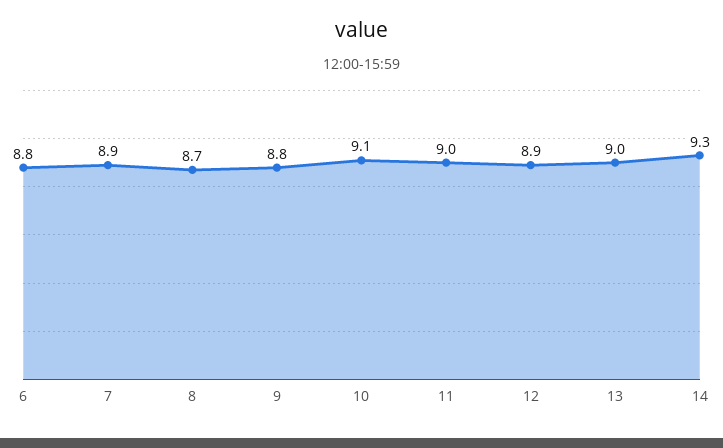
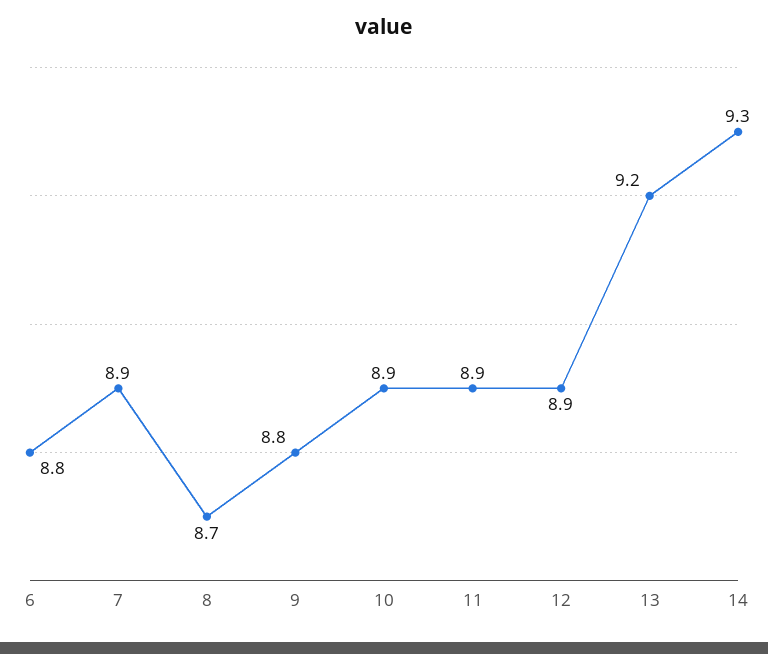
10: 9.1 -> 8.9
11: 9 -> 8.9
13: 9 -> 9.2

